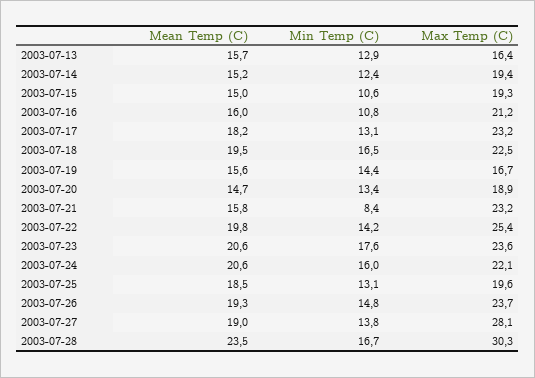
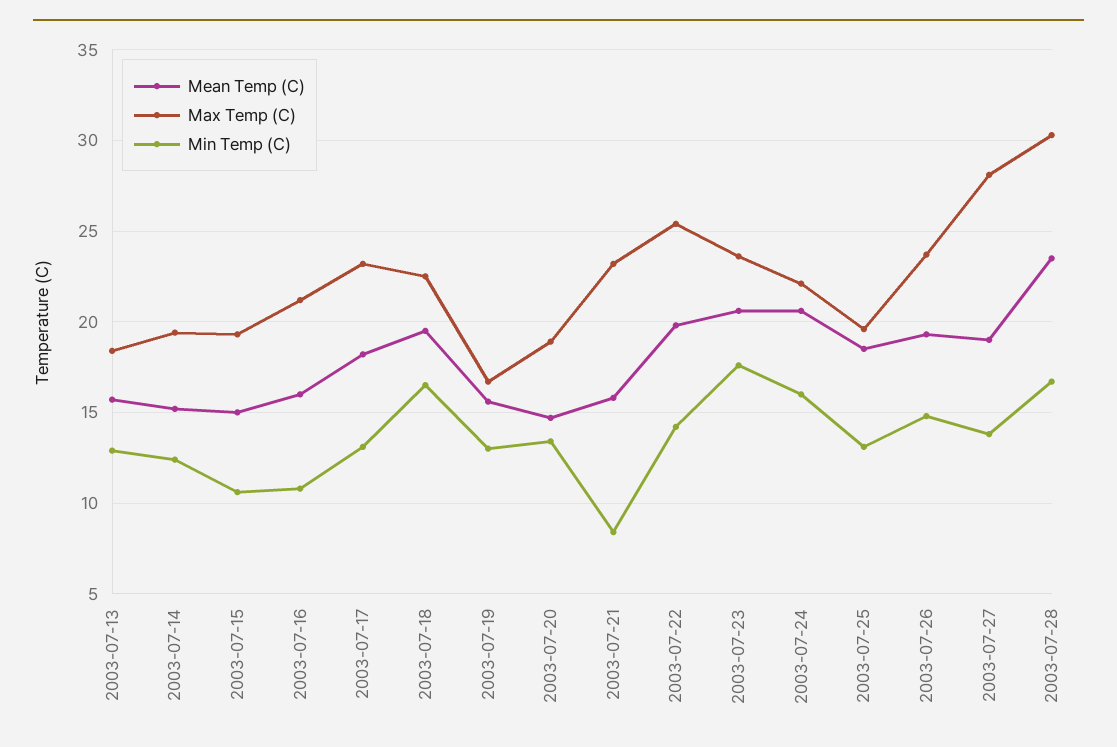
Max Temp (C), 2003-07-13: 16.4 -> 18.5
Min Temp (C), 2003-07-19: 14.4 -> 13

